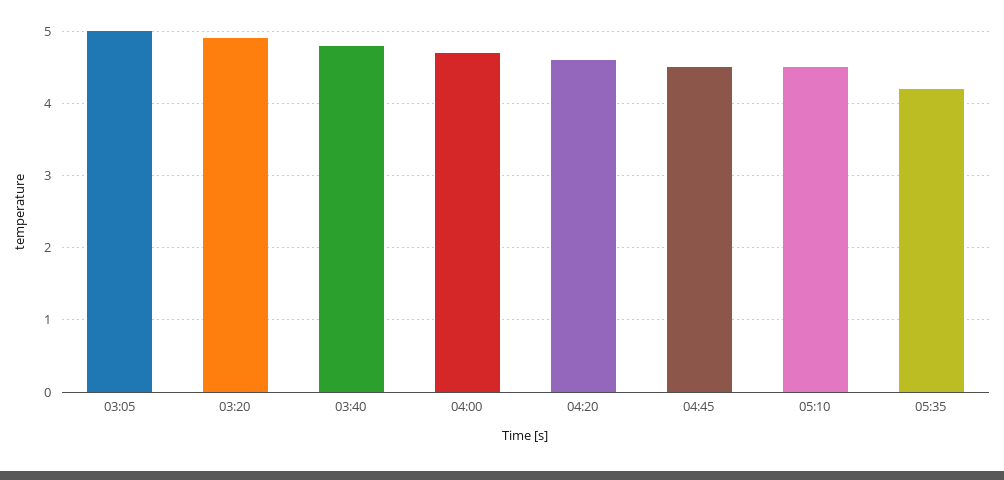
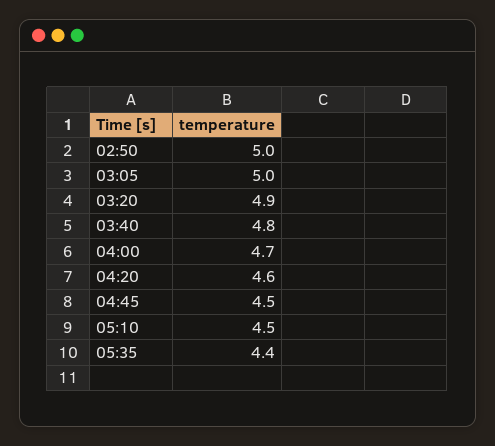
05:35: 4.2 -> 4.4
02:50: none -> 5

